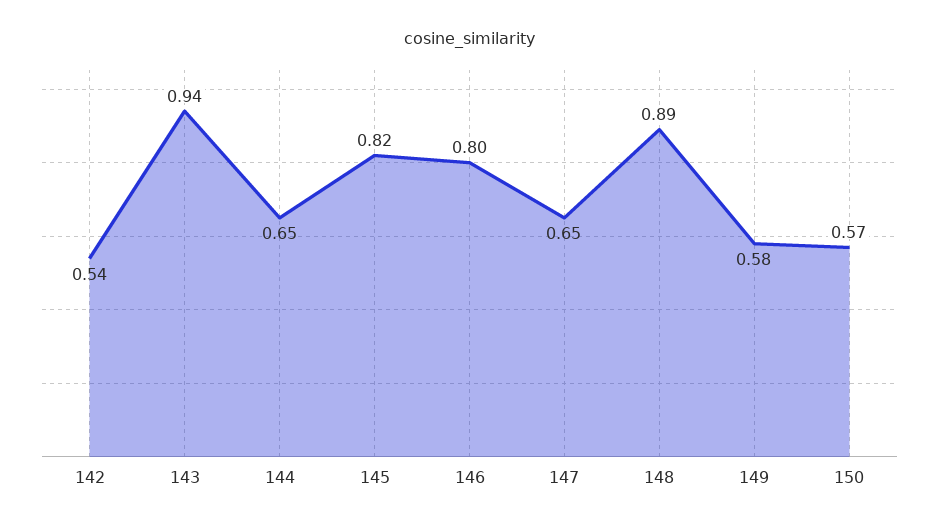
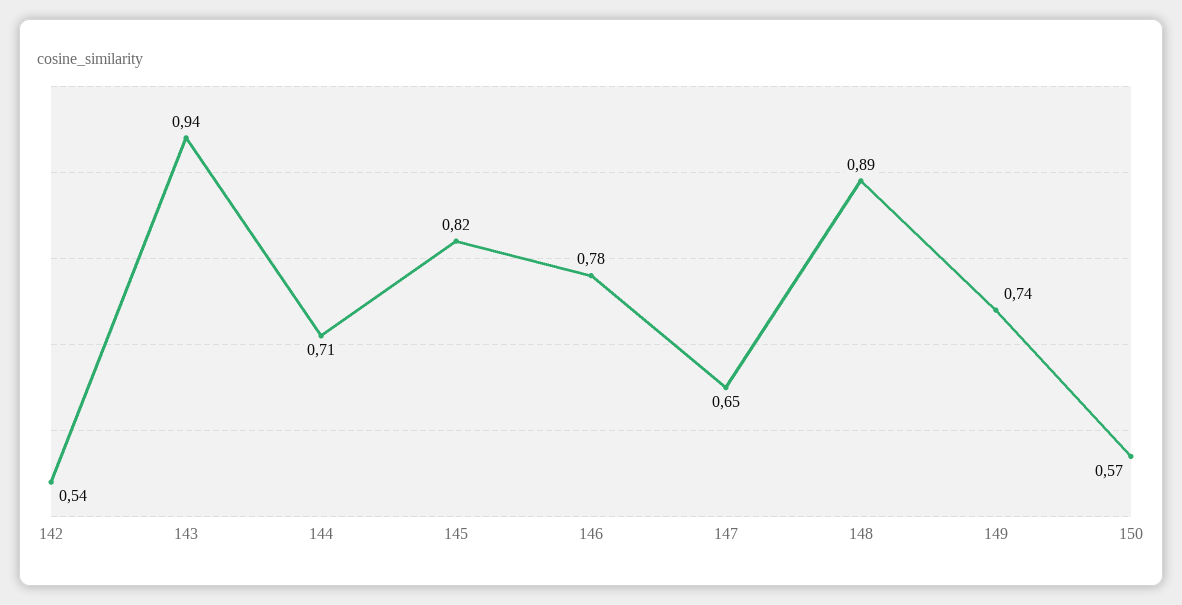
144: 0.65 -> 0.71
146: 0.8 -> 0.78
149: 0.58 -> 0.74

